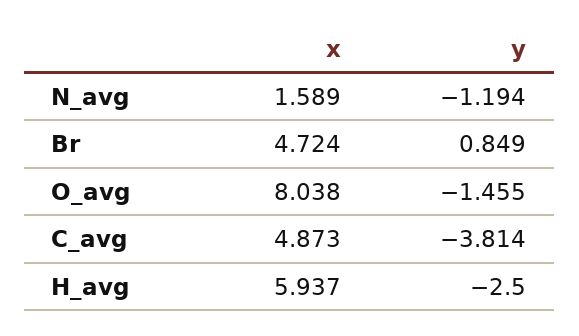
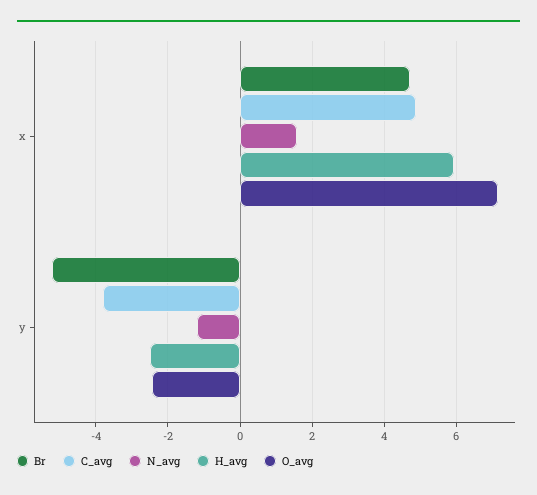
Br, y: 0.849 -> -5.2
O_avg, x: 8.038 -> 7.2
O_avg, y: -1.455 -> -2.4

